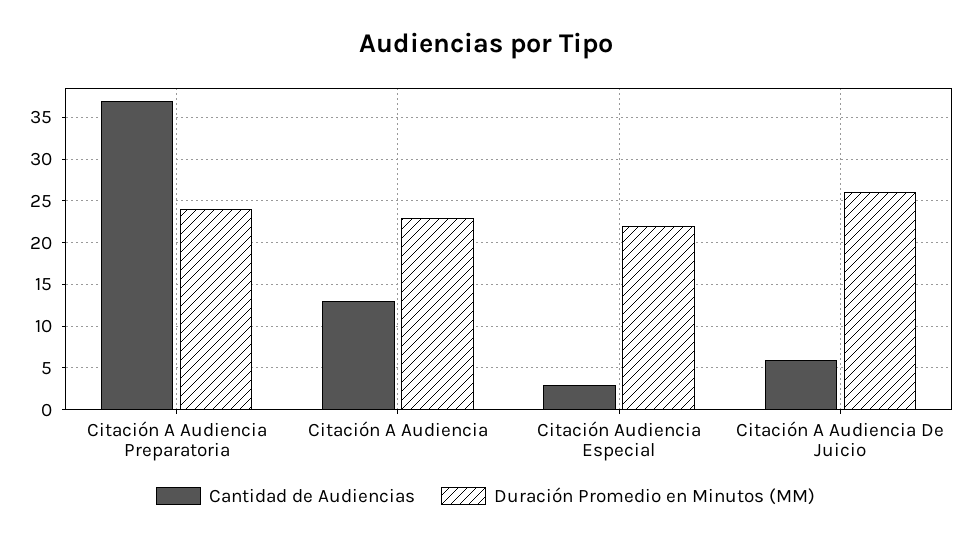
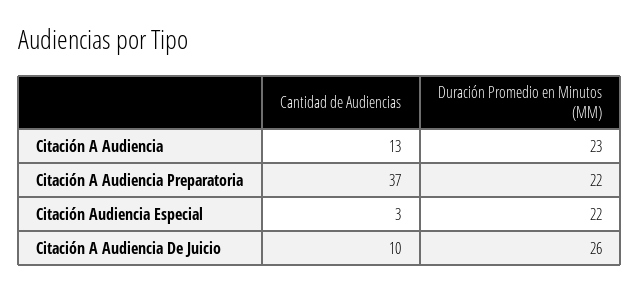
Duración Promedio en Minutos (MM), Citación A Audiencia Preparatoria: 24 -> 22
Cantidad de Audiencias, Citación A Audiencia De Juicio: 6 -> 10

